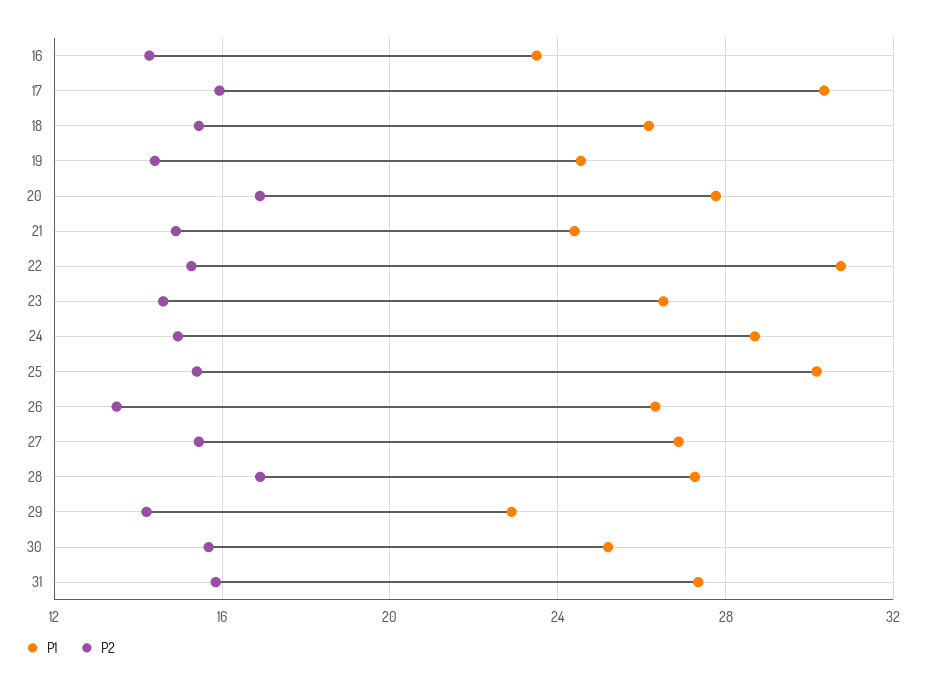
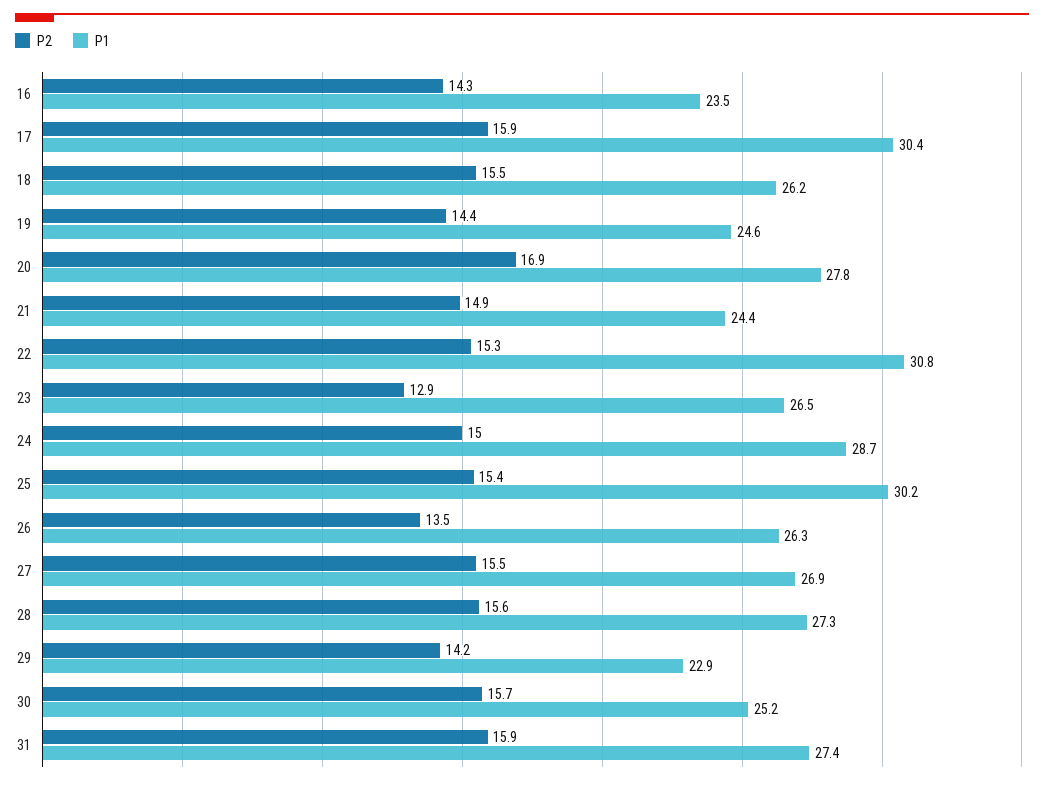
P2, 23: 14.5 -> 12.9
P2, 28: 17 -> 15.6

